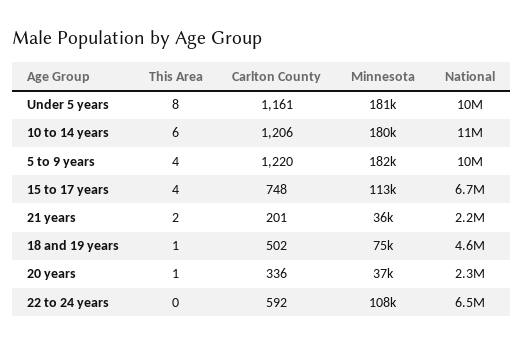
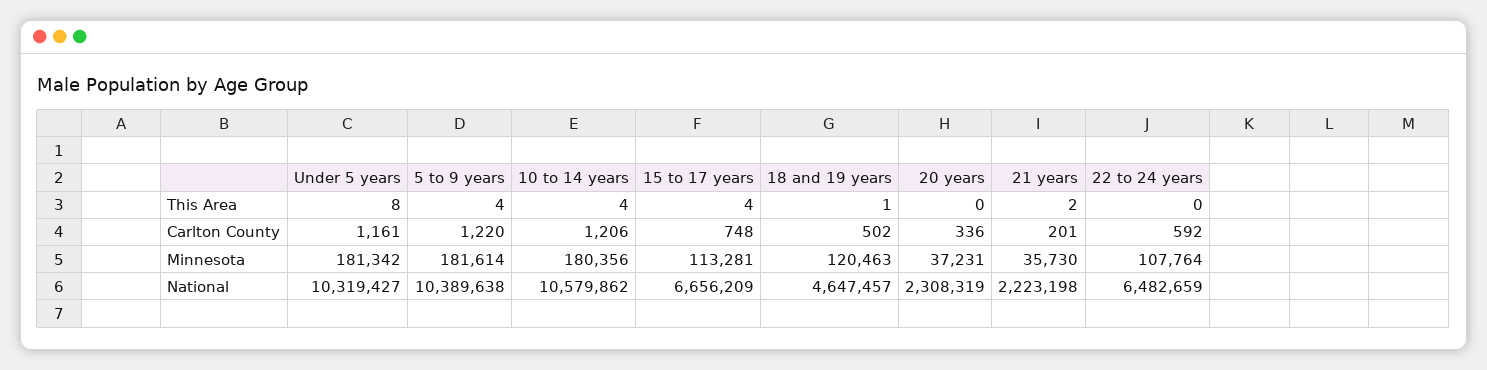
This Area, 10 to 14 years: 6 -> 4
Minnesota, 18 and 19 years: 75000 -> 120463
This Area, 20 years: 1 -> 0

